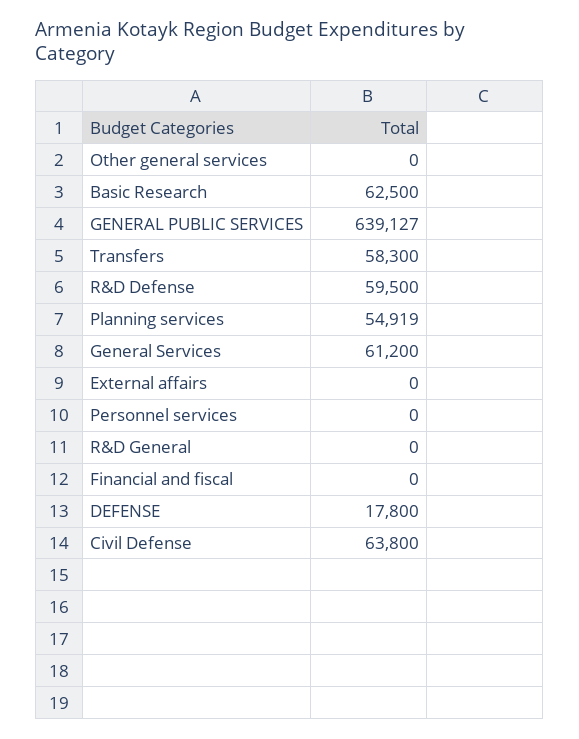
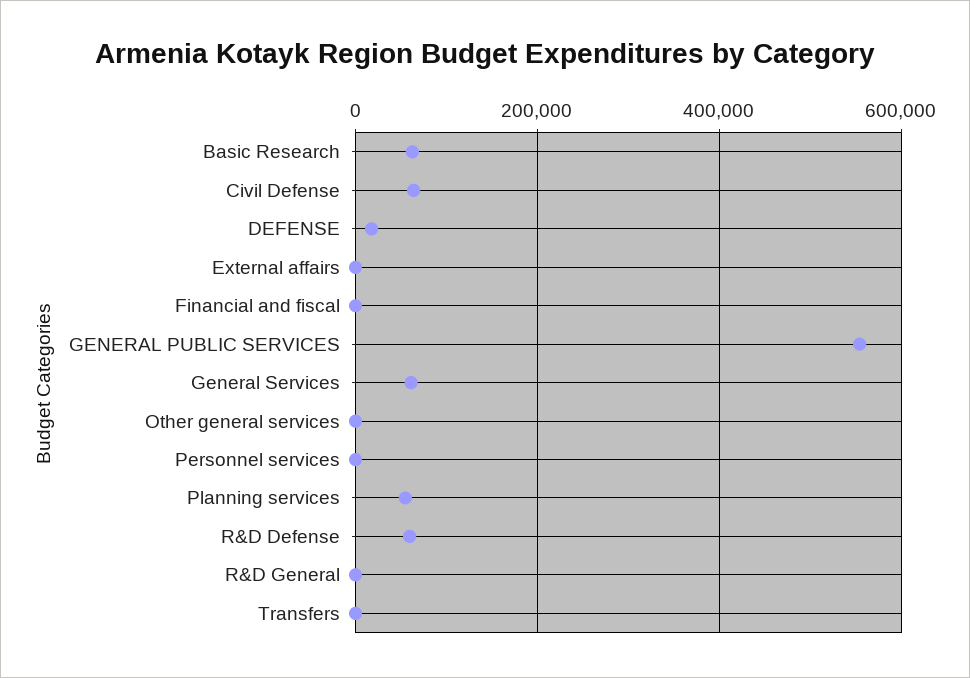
GENERAL PUBLIC SERVICES: 639127 -> 560000
Transfers: 58300 -> 0

